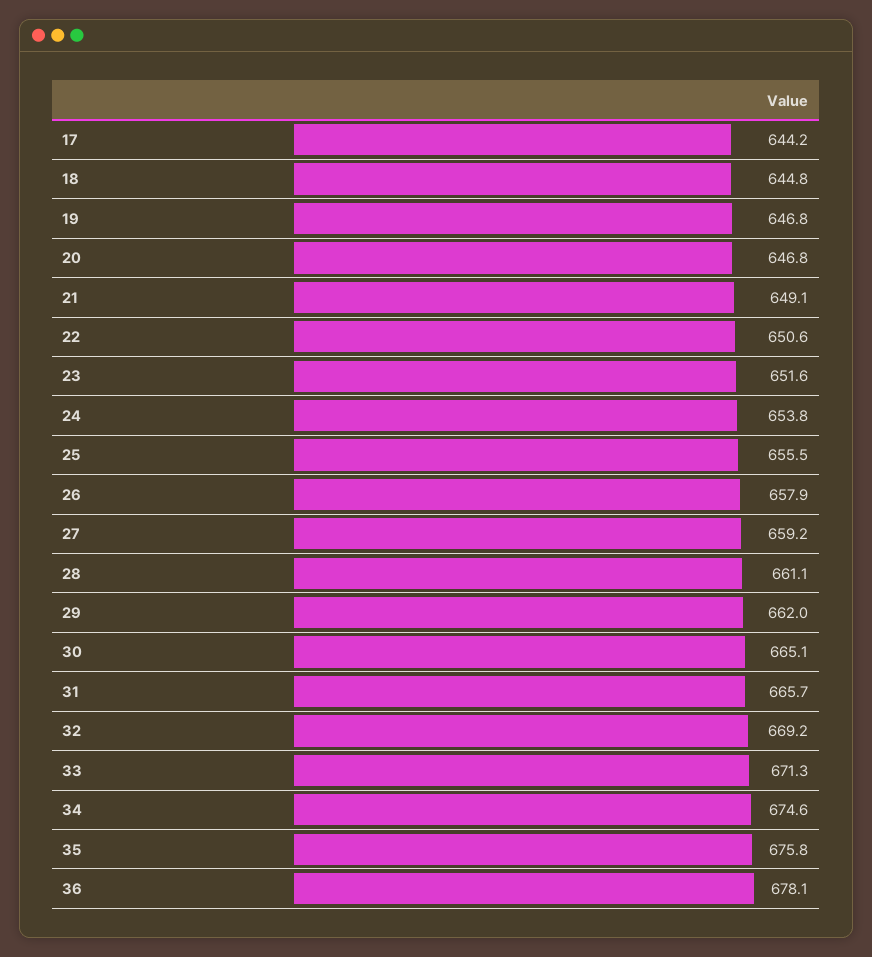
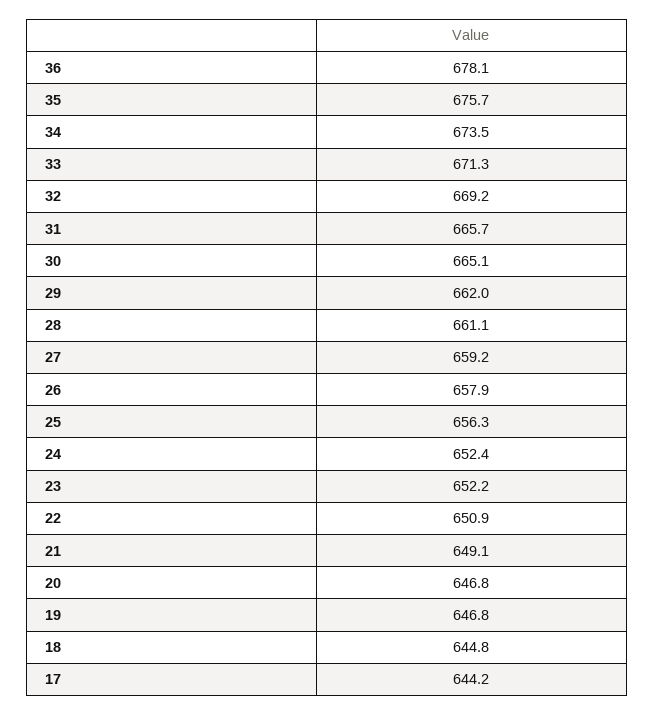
22: 650.6 -> 650.9
23: 651.6 -> 652.2
24: 653.8 -> 652.4
25: 655.5 -> 656.3
34: 674.6 -> 673.5
35: 675.8 -> 675.7

